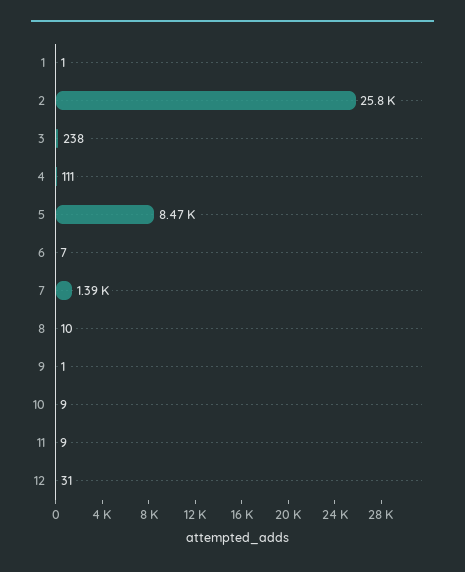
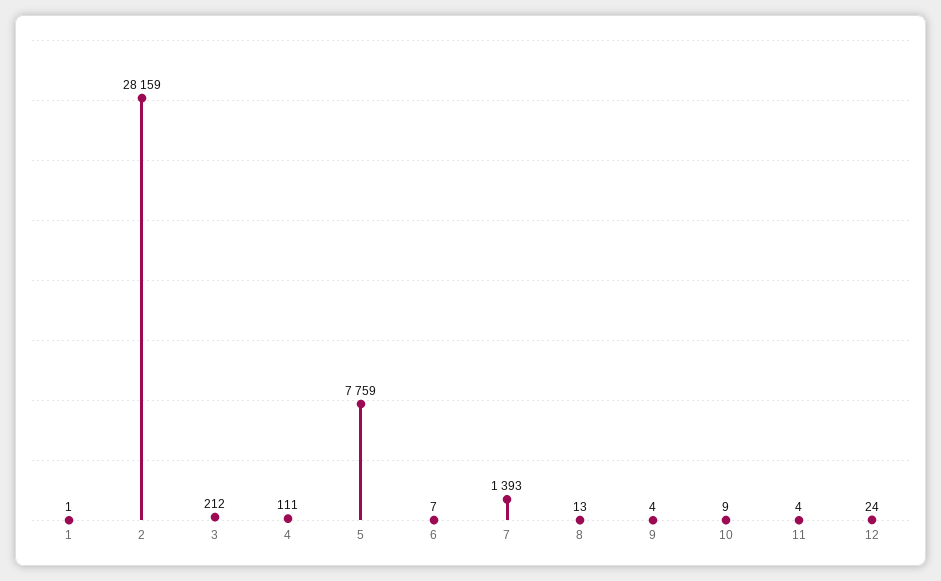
2: 25800 -> 28159
3: 238 -> 212
5: 8470 -> 7759
8: 10 -> 13
9: 1 -> 4
11: 9 -> 4
12: 31 -> 24

